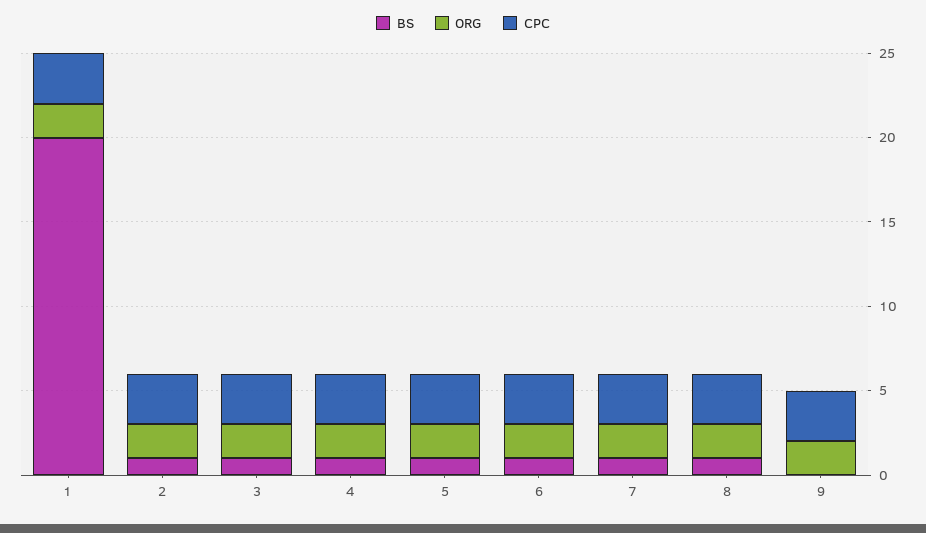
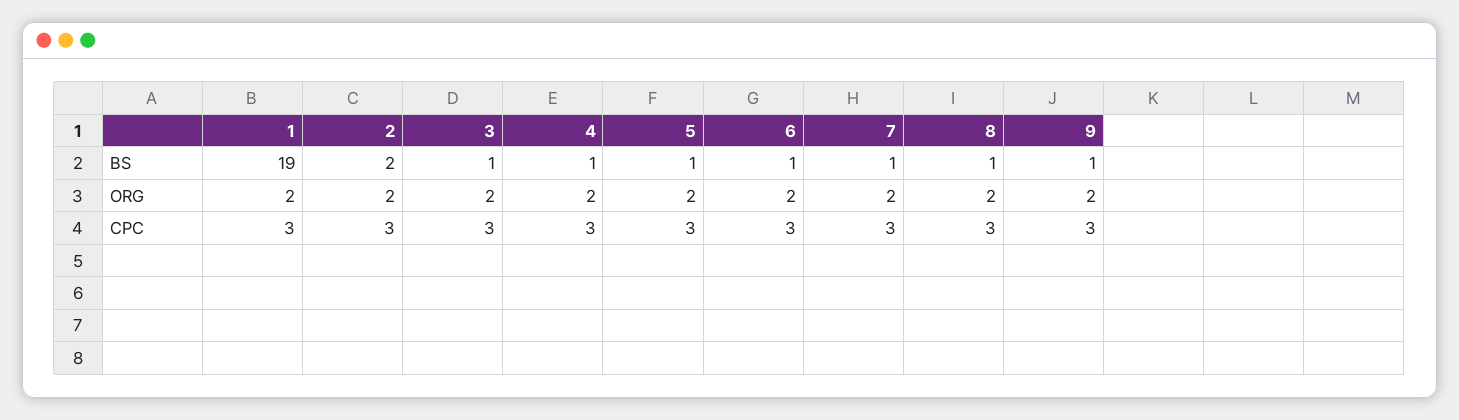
BS, 1: 20 -> 19
BS, 2: 1 -> 2
BS, 9: 0 -> 1

